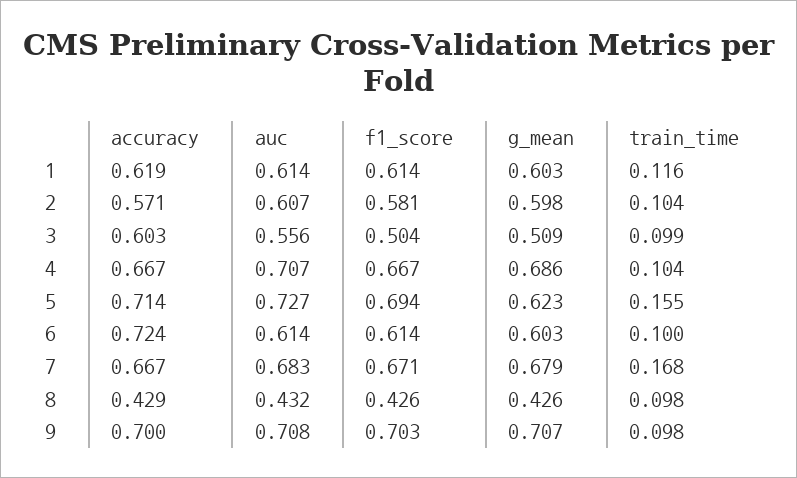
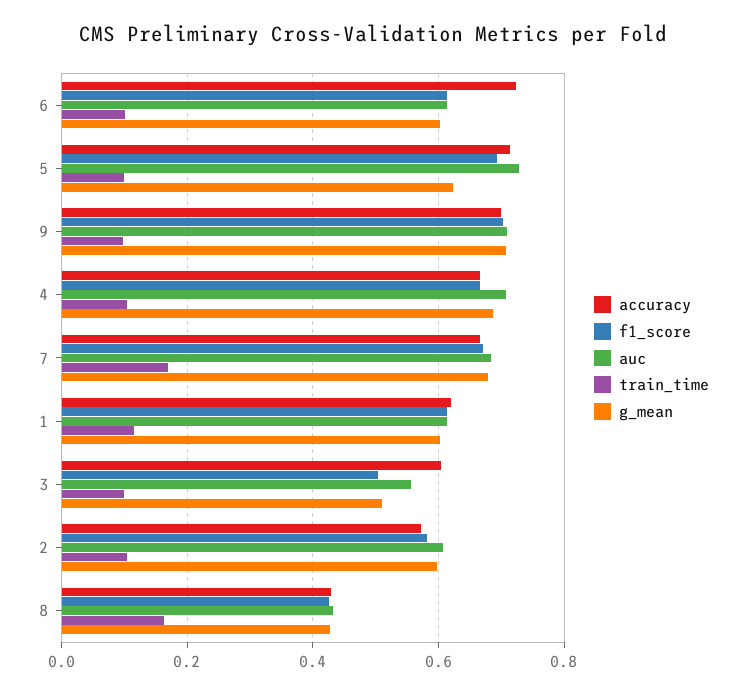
train_time, 5: 0.155 -> 0.1
train_time, 8: 0.098 -> 0.16

